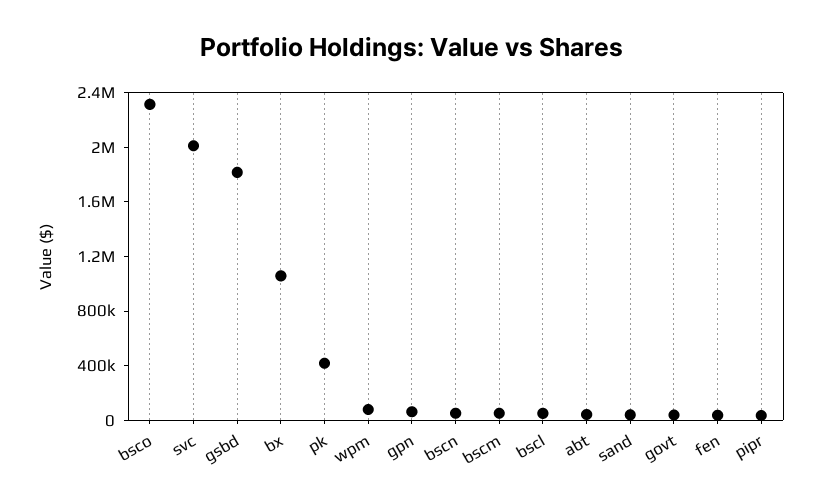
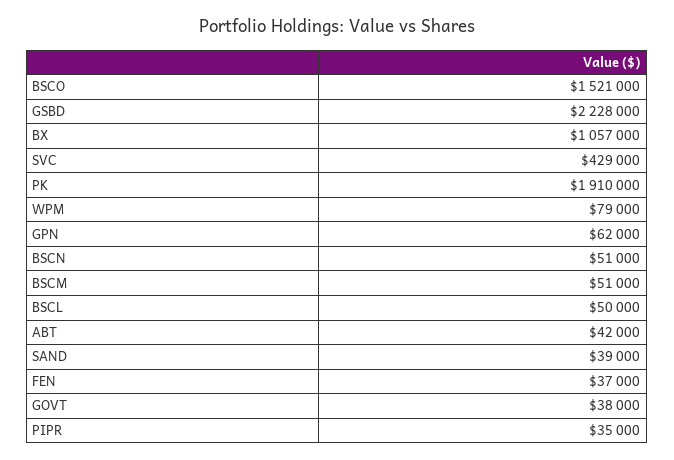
bsco: 2300000 -> 1521000
svc: 2000000 -> 429000
gsbd: 1800000 -> 2228000
pk: 400000 -> 1910000

